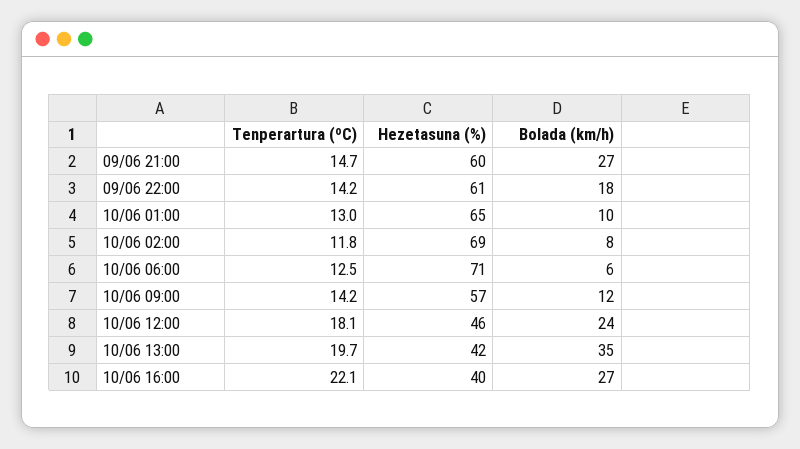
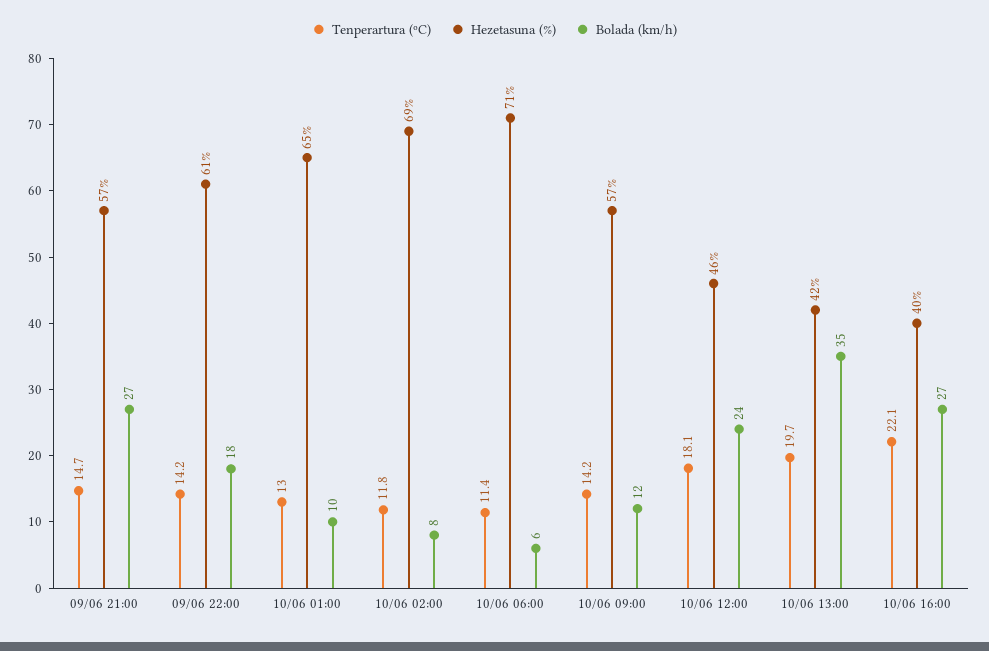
Hezetasuna (%), 09/06 21:00: 60 -> 57
Tenperartura (ºC), 10/06 06:00: 12.5 -> 11.4

